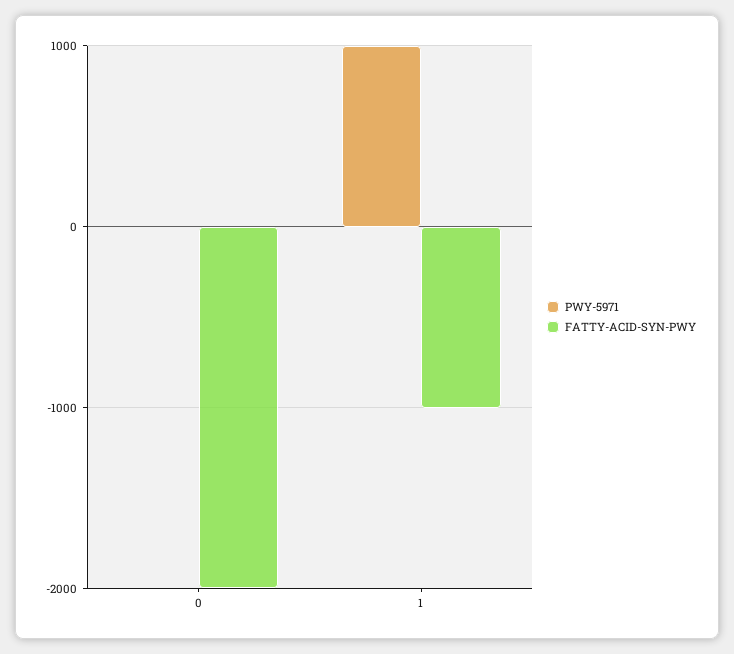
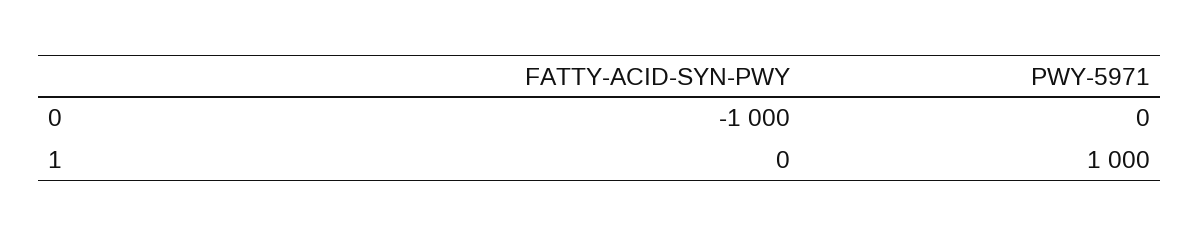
FATTY-ACID-SYN-PWY, 0: -2000 -> -1000
FATTY-ACID-SYN-PWY, 1: -1000 -> 0

